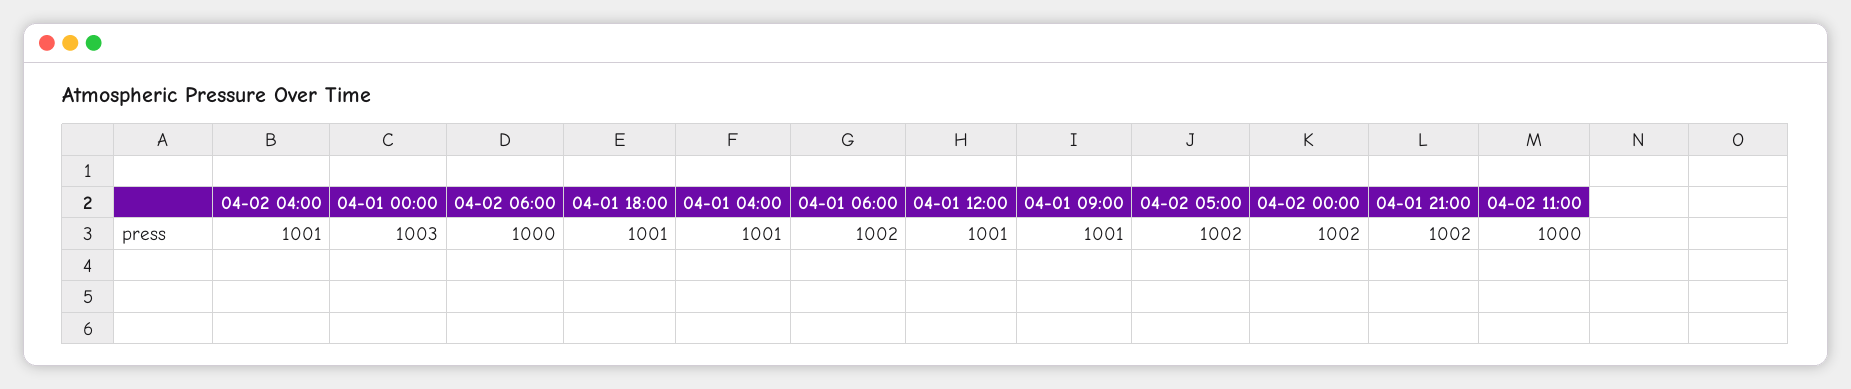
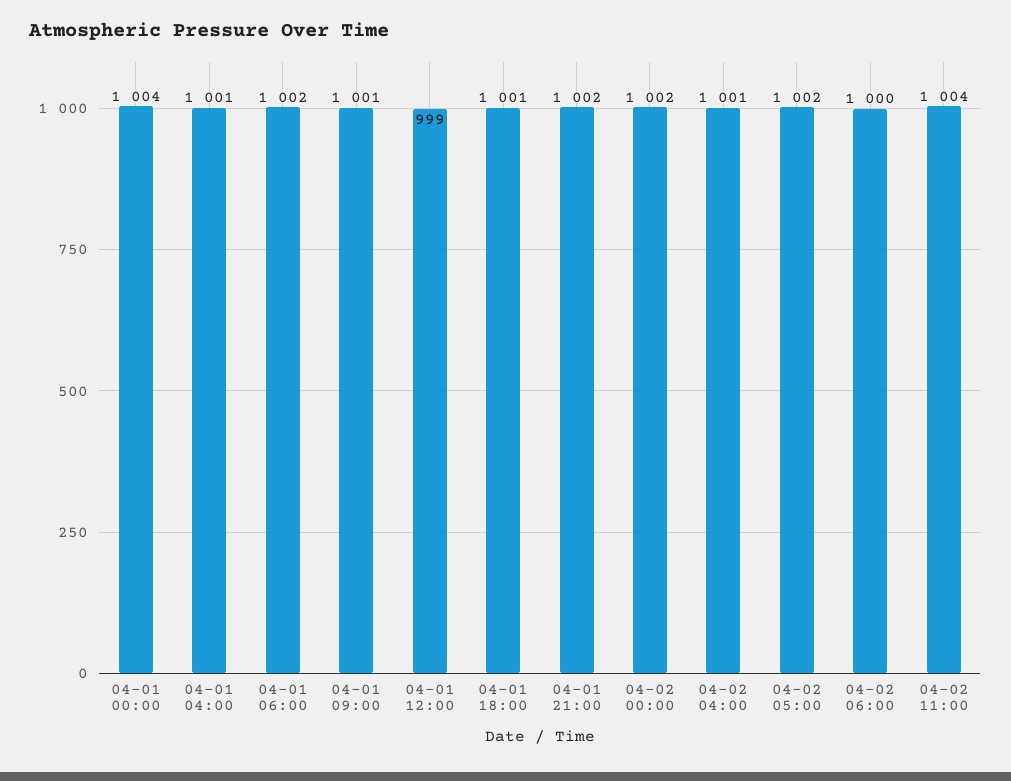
04-01 00:00: 1003 -> 1004
04-01 12:00: 1001 -> 999
04-02 11:00: 1000 -> 1004

